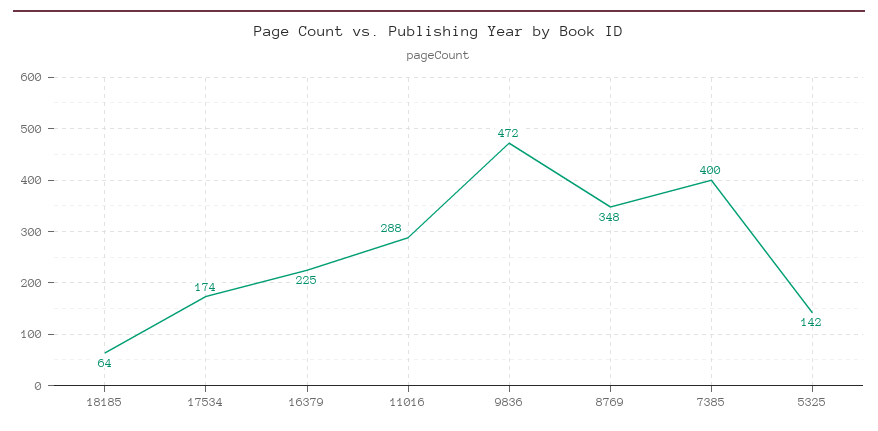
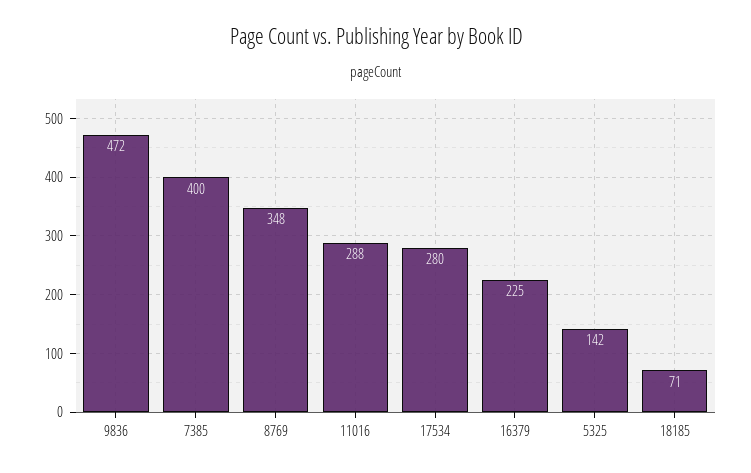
18185: 64 -> 71
17534: 174 -> 280

